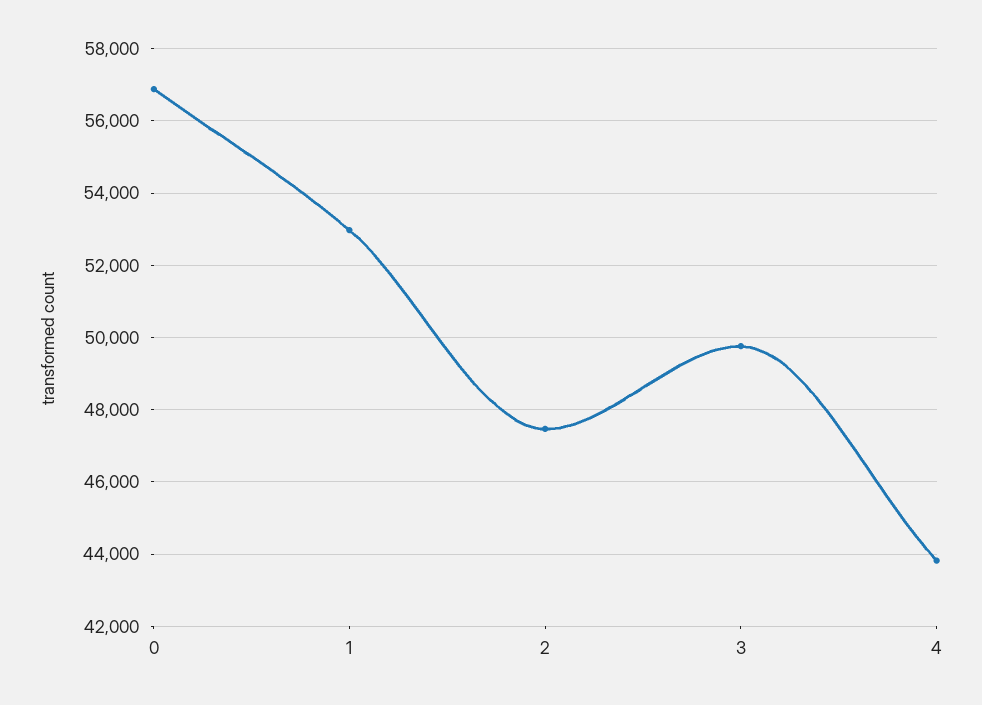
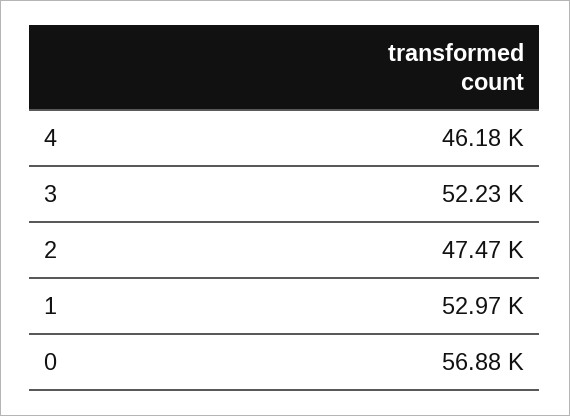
3: 49800 -> 52230
4: 43800 -> 46180

